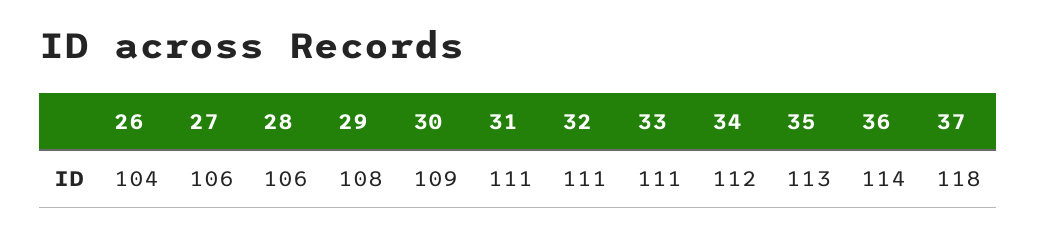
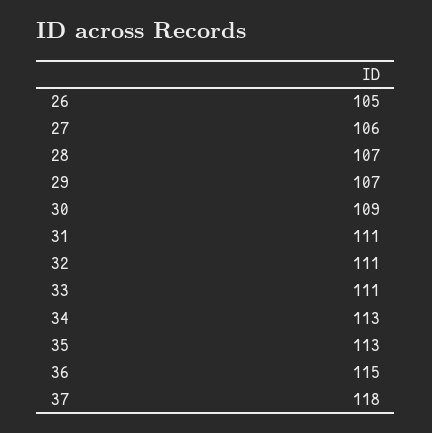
26: 104 -> 105
28: 106 -> 107
29: 108 -> 107
34: 112 -> 113
36: 114 -> 115

